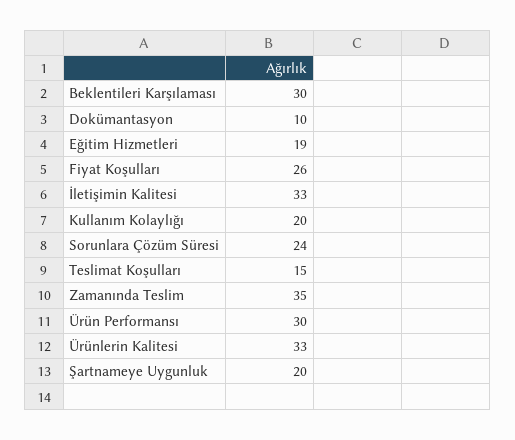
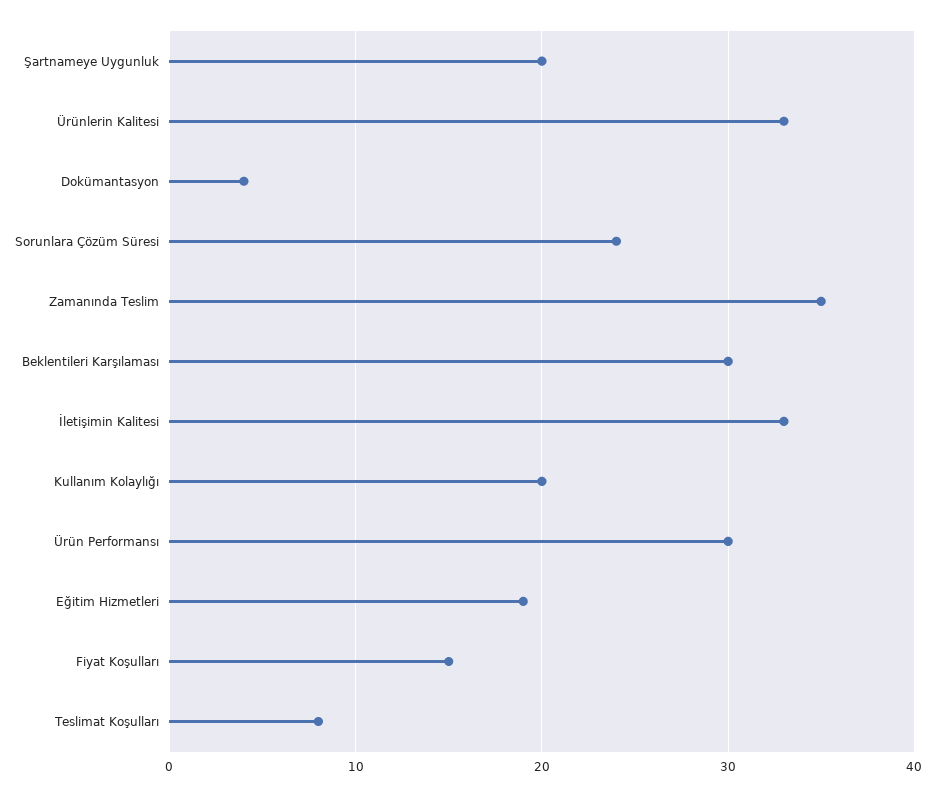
Dokümantasyon: 10 -> 4
Fiyat Koşulları: 26 -> 15
Teslimat Koşulları: 15 -> 8

